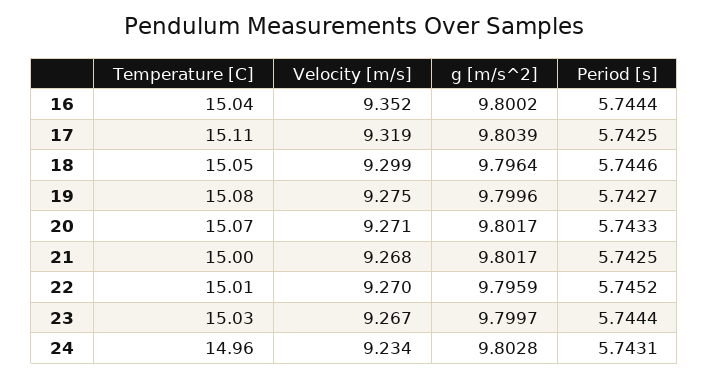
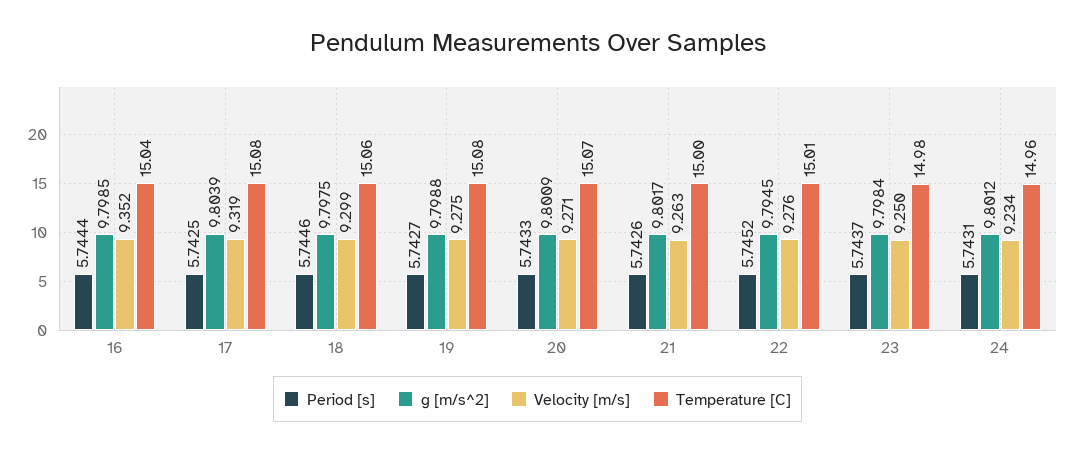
g [m/s^2], 16: 9.8002 -> 9.7985
Temperature [C], 17: 15.11 -> 15.08
Temperature [C], 18: 15.05 -> 15.06
g [m/s^2], 18: 9.7964 -> 9.7975
g [m/s^2], 19: 9.7996 -> 9.7988
g [m/s^2], 20: 9.8017 -> 9.8009
Velocity [m/s], 21: 9.268 -> 9.263
Period [s], 21: 5.7425 -> 5.7426
Velocity [m/s], 22: 9.27 -> 9.276
g [m/s^2], 22: 9.7959 -> 9.7945
Temperature [C], 23: 15.03 -> 14.98
Velocity [m/s], 23: 9.267 -> 9.25
g [m/s^2], 23: 9.7997 -> 9.7984
Period [s], 23: 5.7444 -> 5.7437
g [m/s^2], 24: 9.8028 -> 9.8012

